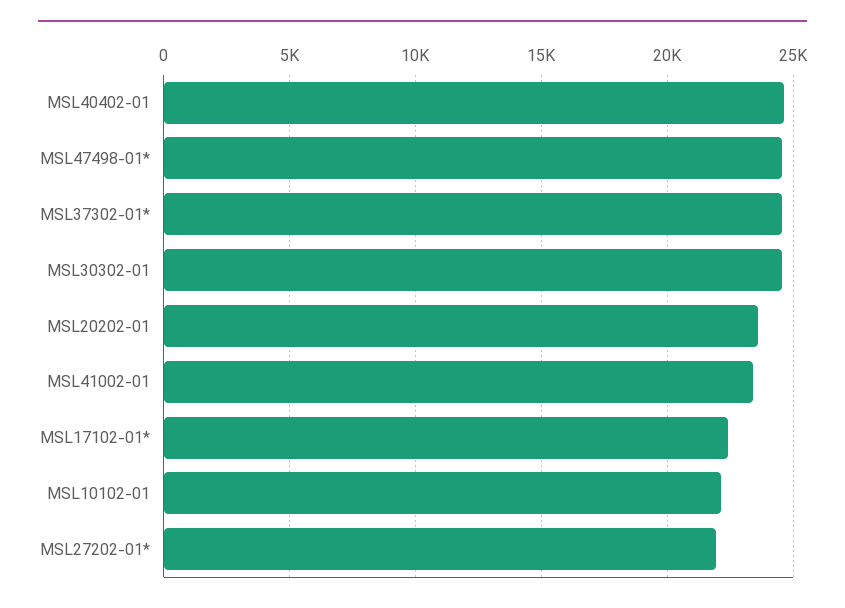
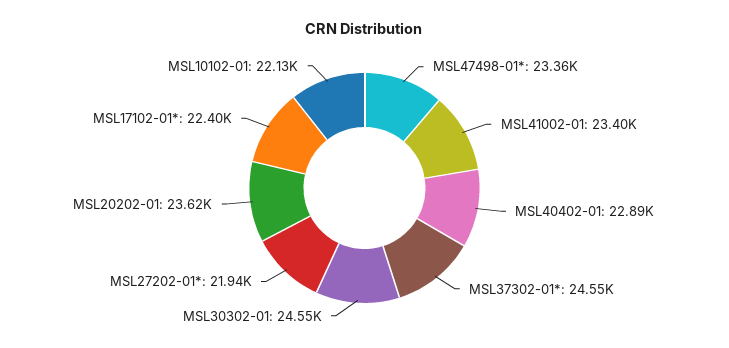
MSL40402-01: 24500 -> 22890
MSL47498-01*: 24500 -> 23360

